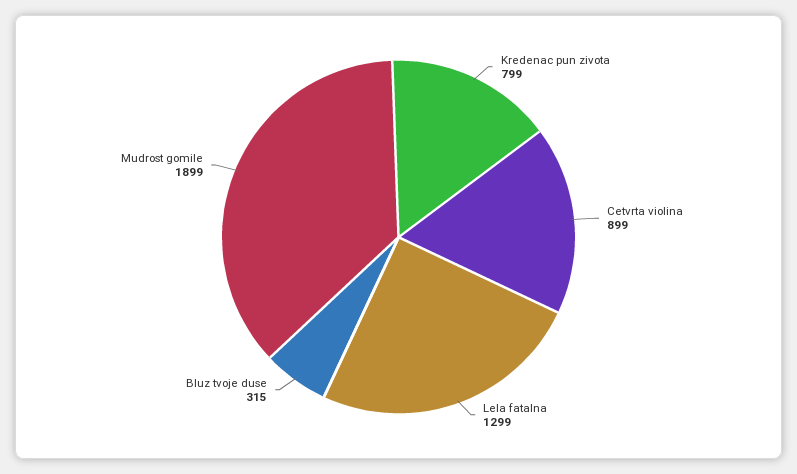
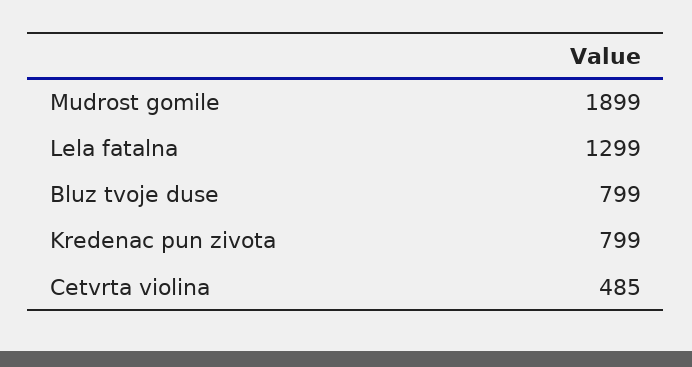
Cetvrta violina: 899 -> 485
Bluz tvoje duse: 315 -> 799

